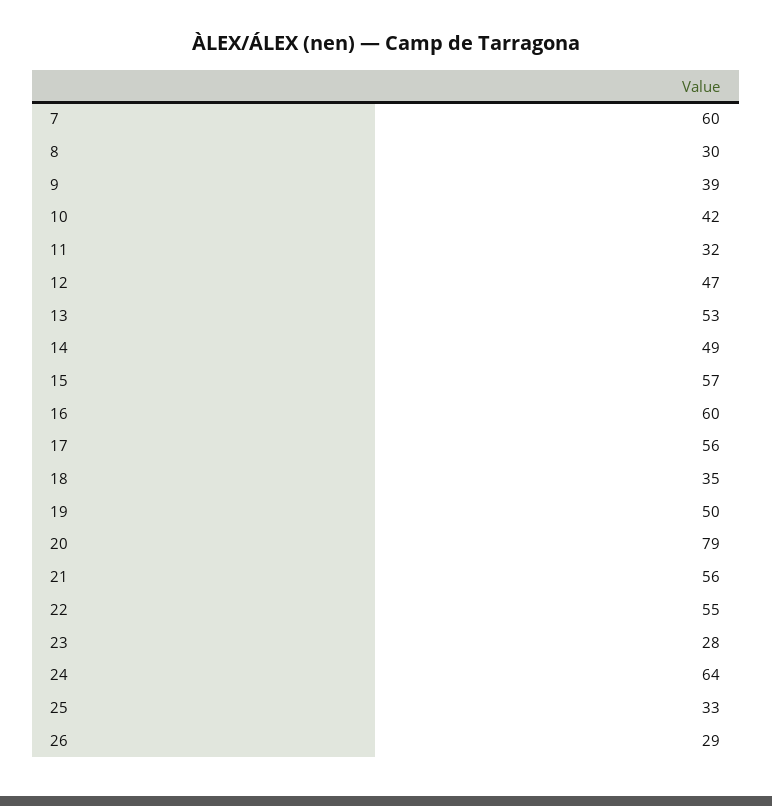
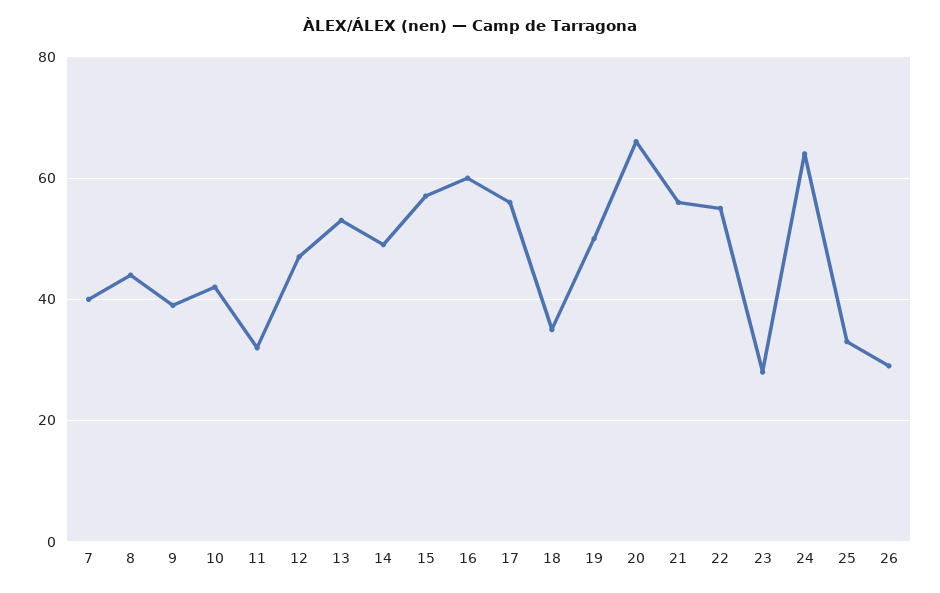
7: 60 -> 40
8: 30 -> 45
20: 79 -> 65

